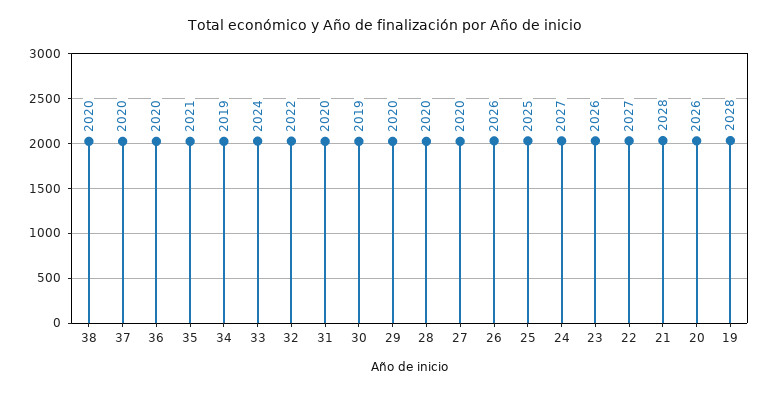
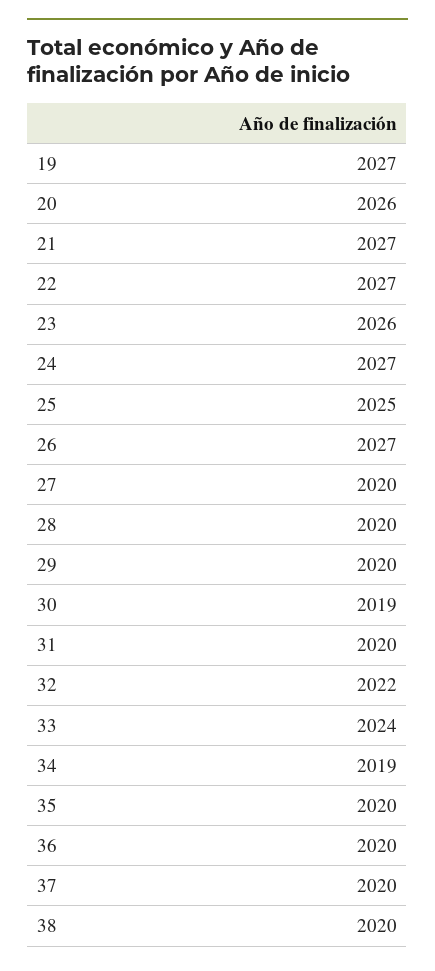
35: 2021 -> 2020
26: 2026 -> 2027
21: 2028 -> 2027
19: 2028 -> 2027

